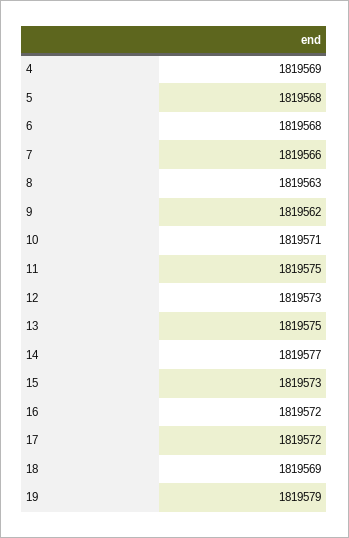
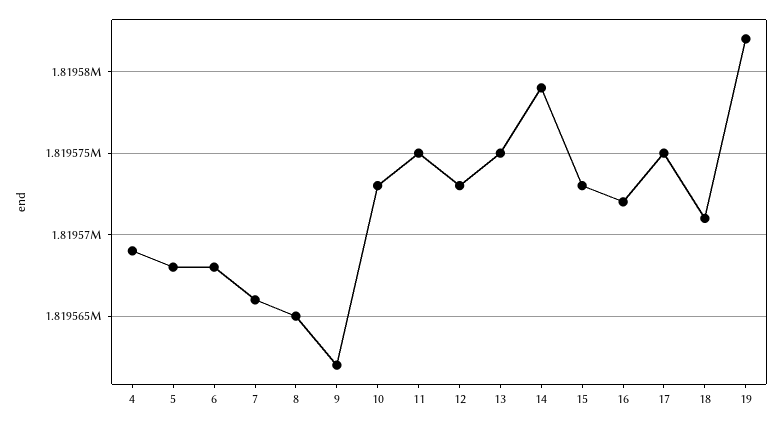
8: 1819563 -> 1819565
10: 1819571 -> 1819573
14: 1819577 -> 1819579
17: 1819572 -> 1819575
18: 1819569 -> 1819571
19: 1819579 -> 1819582

